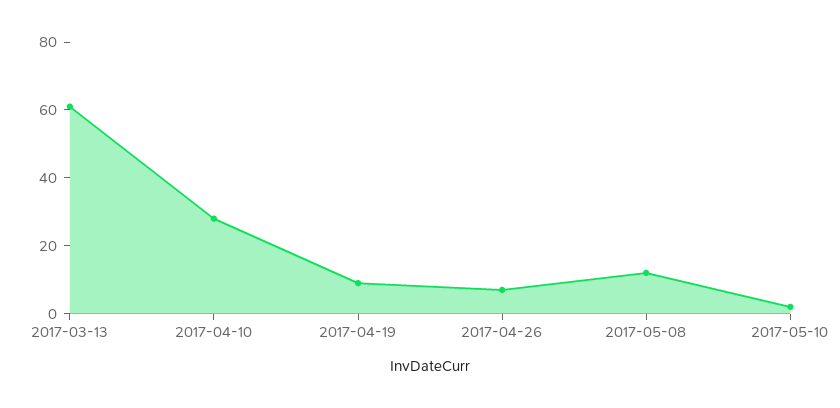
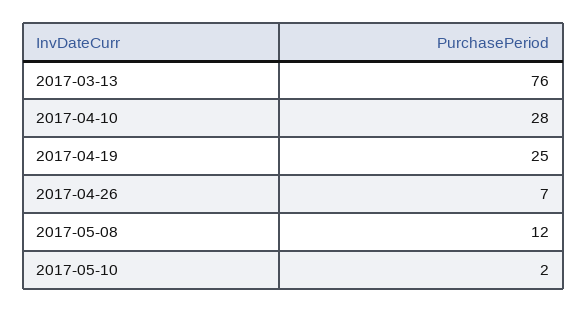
2017-03-13: 60 -> 76
2017-04-19: 10 -> 25

